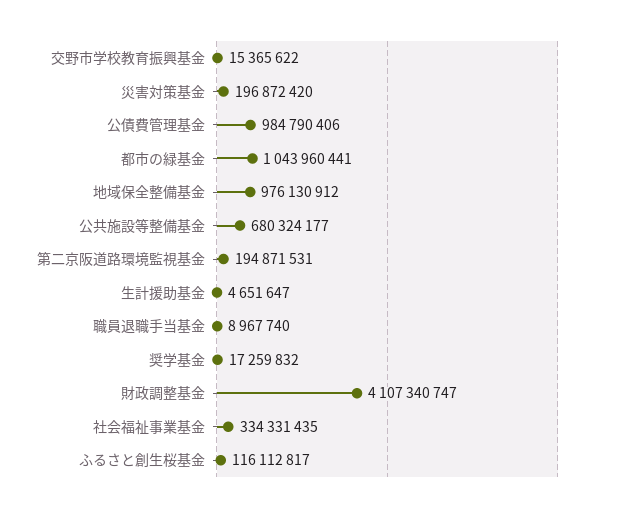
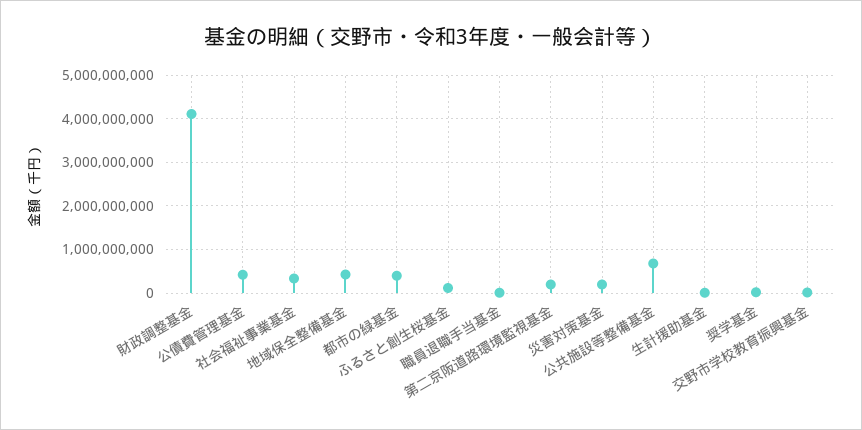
公債費管理基金: 984790406 -> 400000000
都市の緑基金: 1043960441 -> 400000000
地域保全整備基金: 976130912 -> 400000000

